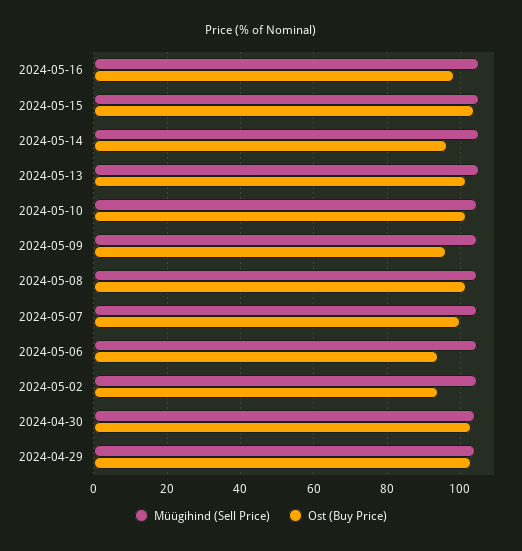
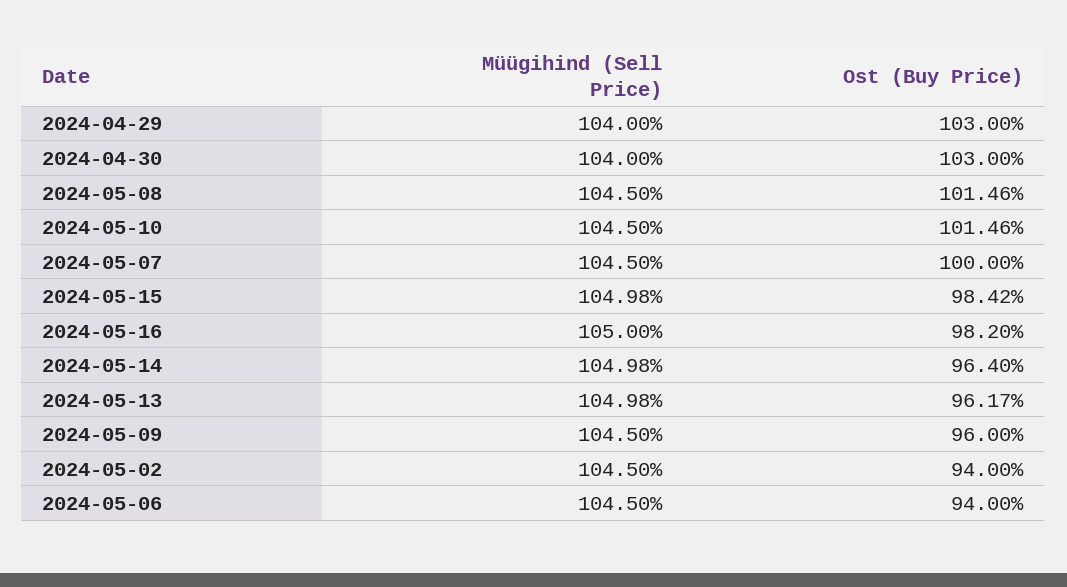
Ost (Buy Price), 2024-05-15: 104 -> 98.42
Ost (Buy Price), 2024-05-13: 102 -> 96.17

